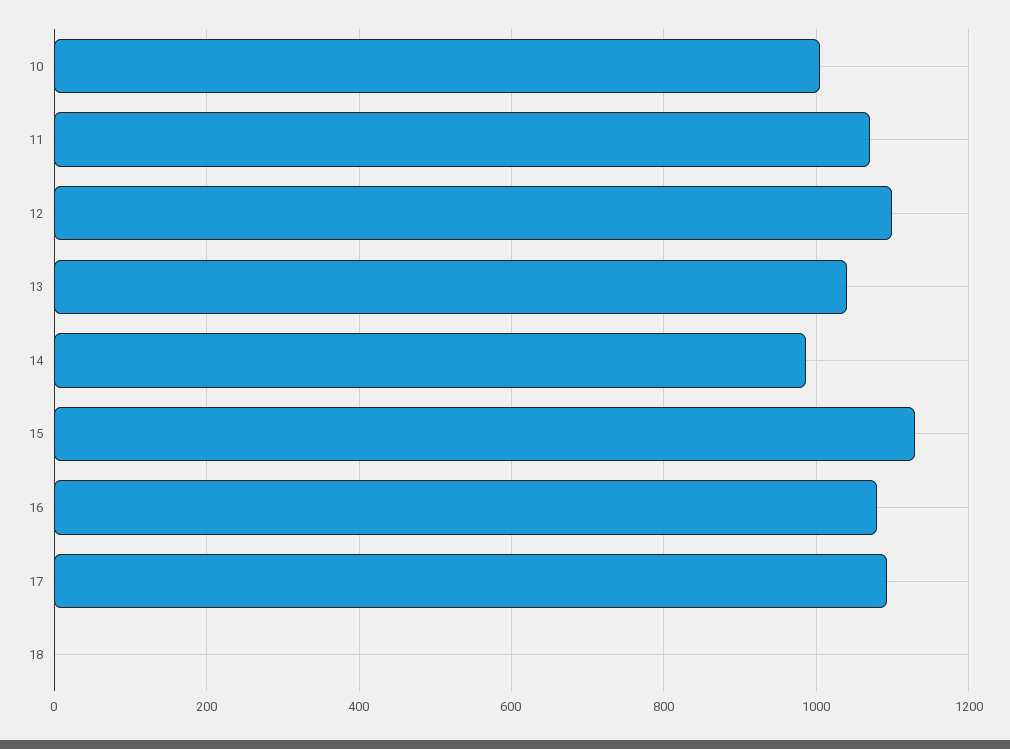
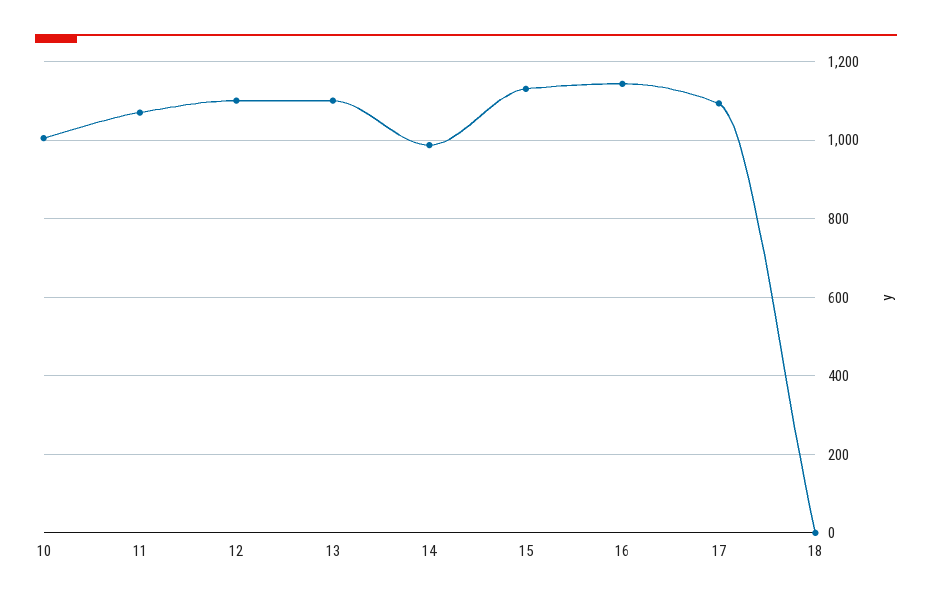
13: 1040 -> 1100
16: 1080 -> 1140

